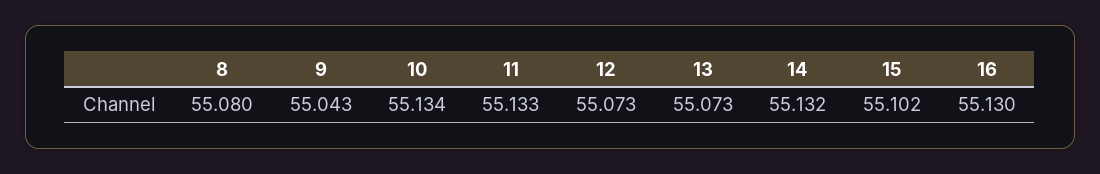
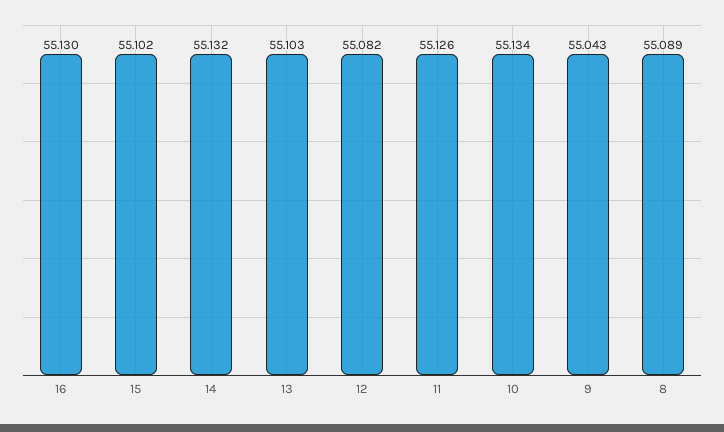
8: 55.08 -> 55.089
11: 55.133 -> 55.126
12: 55.073 -> 55.082
13: 55.073 -> 55.103

